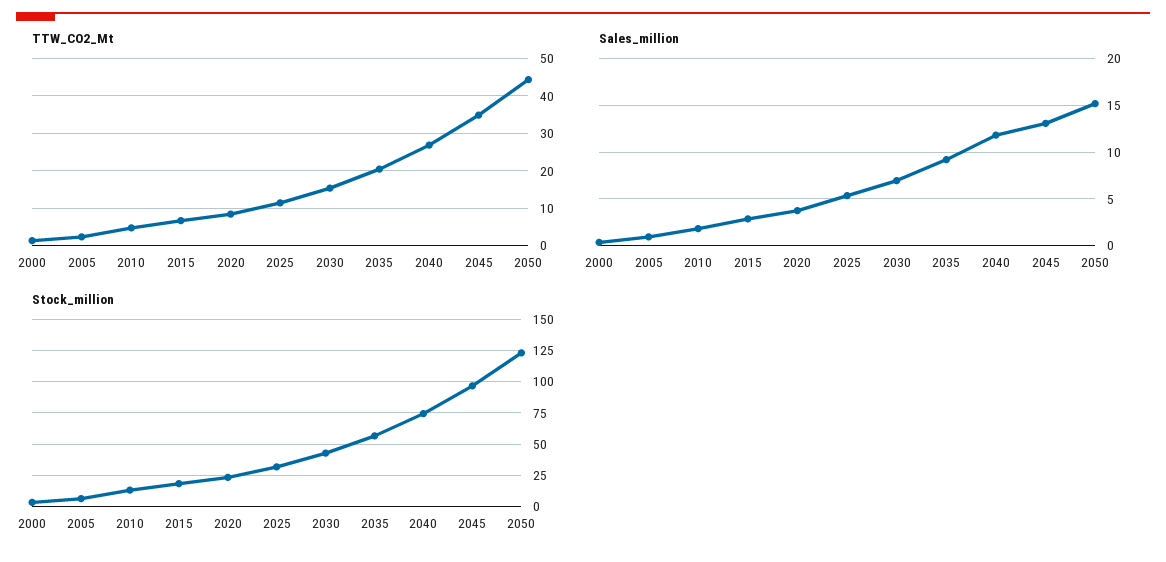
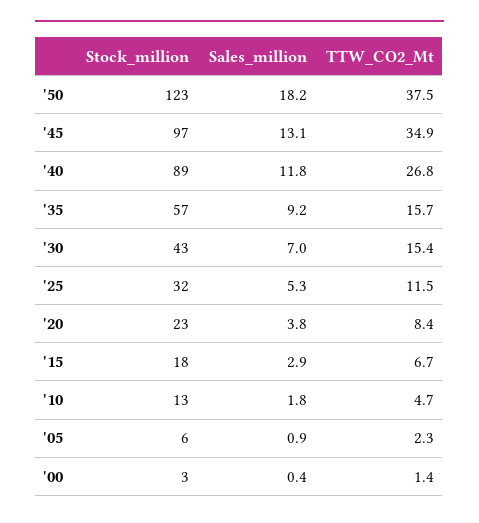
TTW_CO2_Mt, 2035: 20 -> 15.7
TTW_CO2_Mt, 2050: 44 -> 37.5
Sales_million, 2050: 15 -> 18.2
Stock_million, 2040: 75 -> 89

